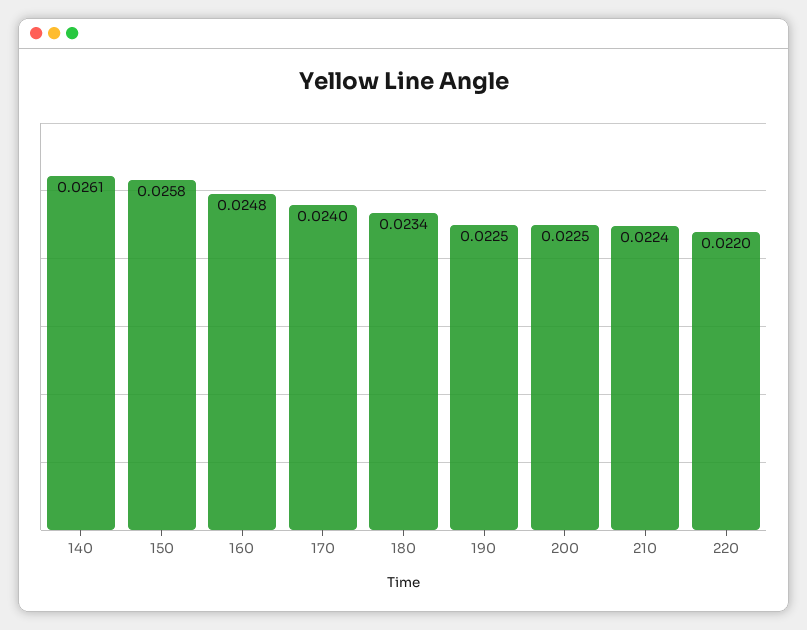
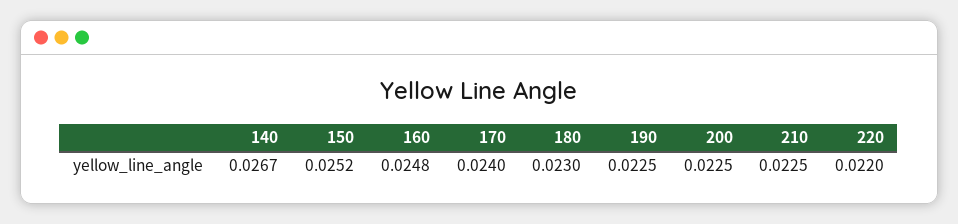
140: 0.0261 -> 0.0267
150: 0.0258 -> 0.0252
180: 0.0234 -> 0.023
210: 0.0224 -> 0.0225

